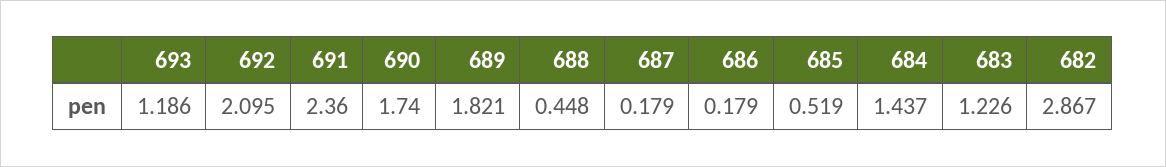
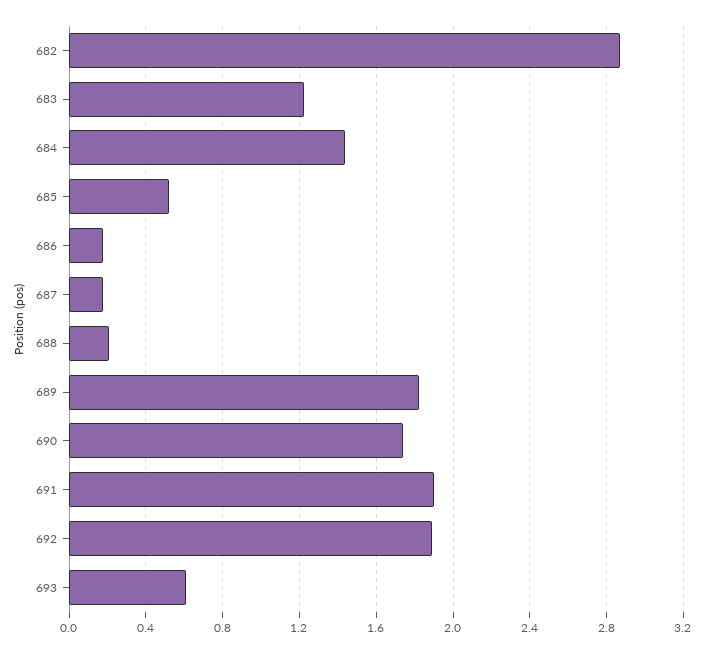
693: 1.186 -> 0.6
692: 2.095 -> 1.9
691: 2.36 -> 1.9
688: 0.448 -> 0.2

